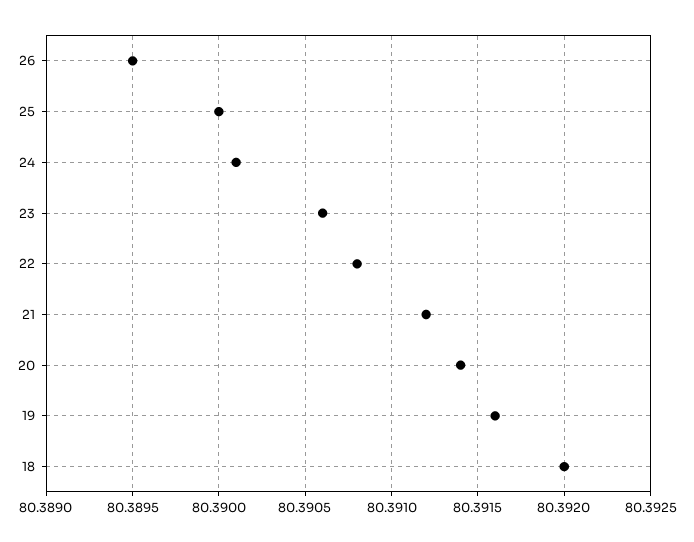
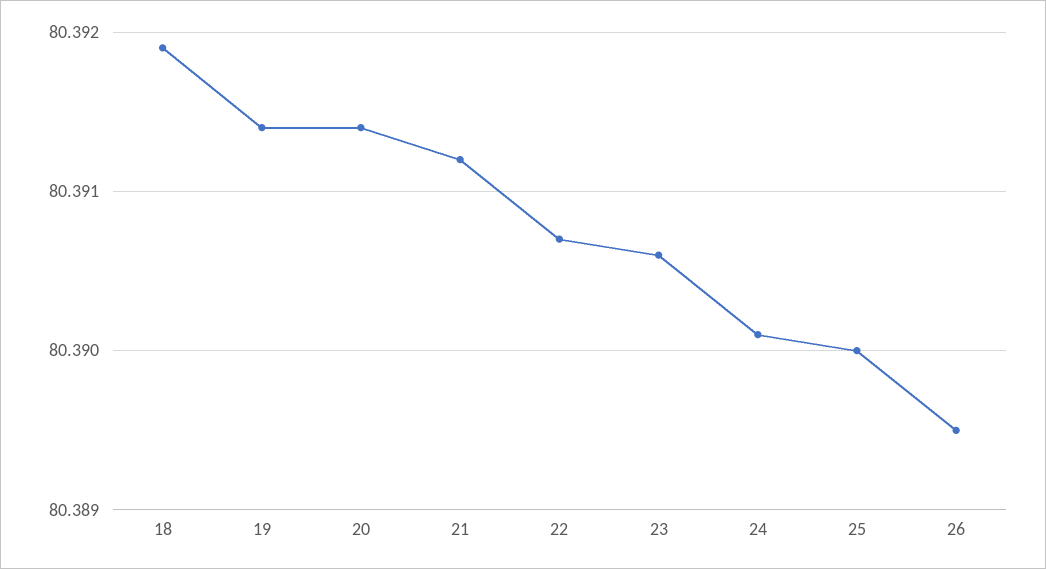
22: 80.3908 -> 80.3907
19: 80.3916 -> 80.3914
18: 80.392 -> 80.3919

